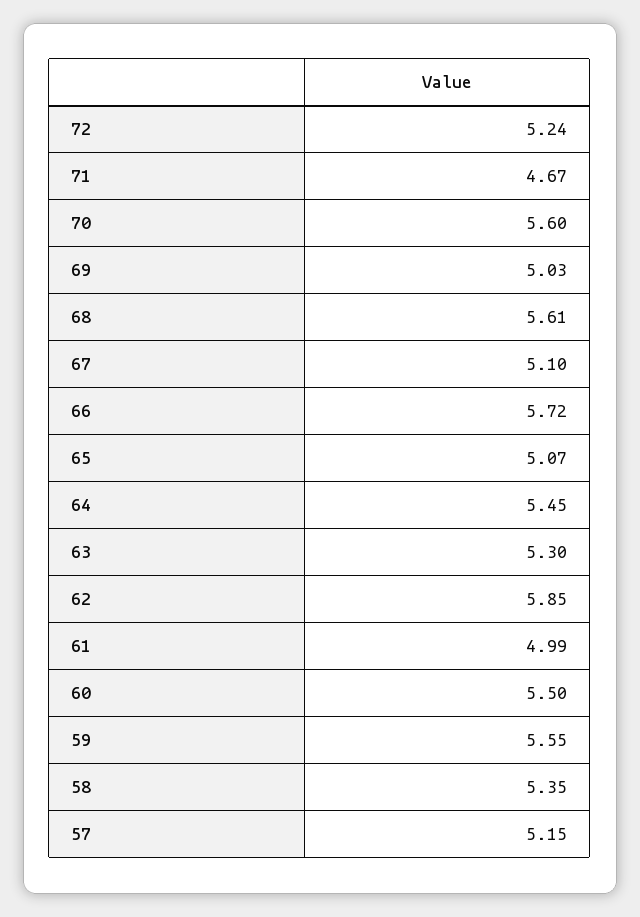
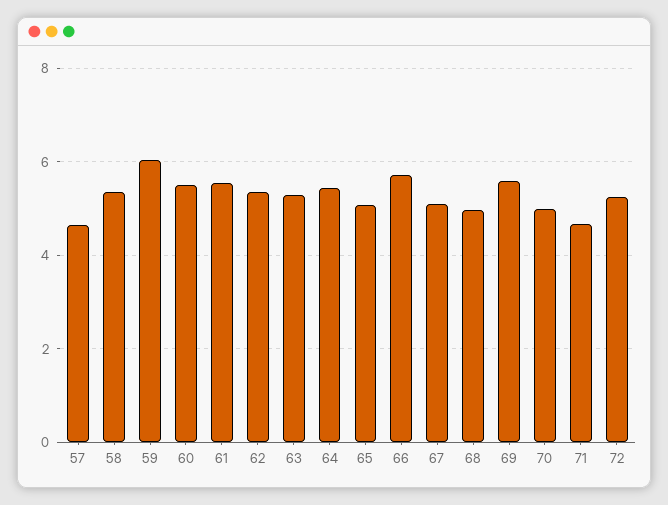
70: 5.6 -> 5
69: 5.03 -> 5.6
68: 5.61 -> 5
62: 5.85 -> 5.4
61: 4.99 -> 5.6
59: 5.55 -> 6
57: 5.15 -> 4.6

